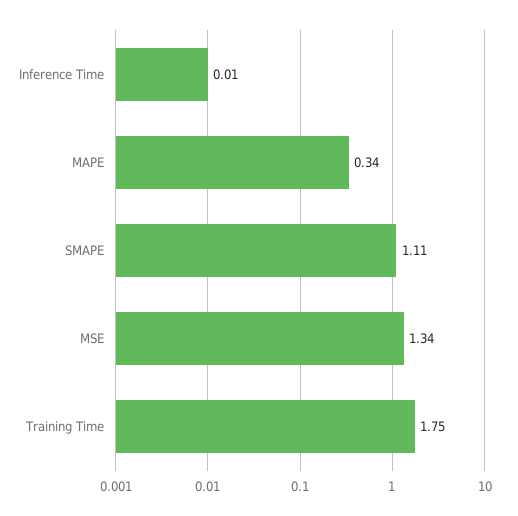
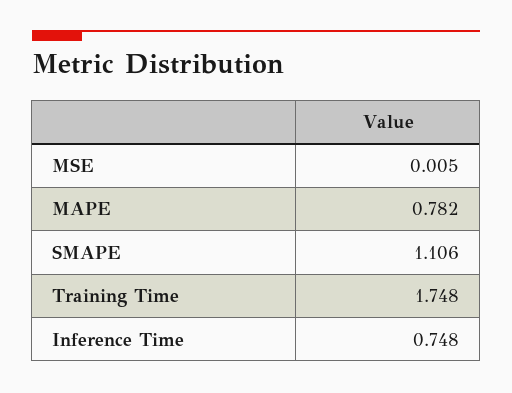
Inference Time: 0.01 -> 0.748
MAPE: 0.34 -> 0.782
MSE: 1.34 -> 0.005

